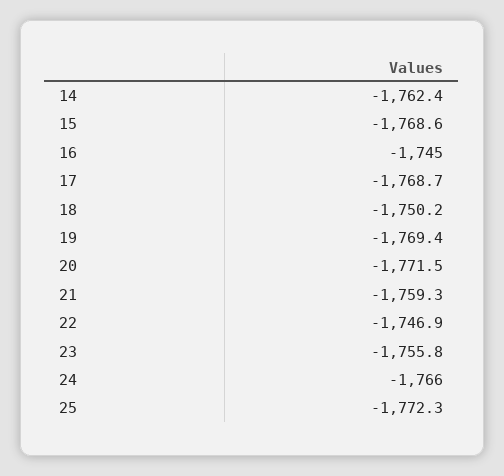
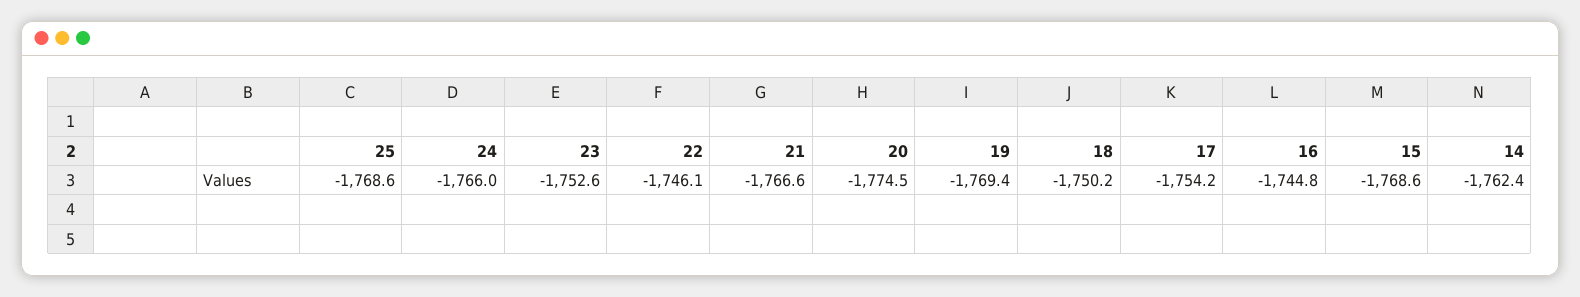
16: -1745 -> -1744.8
17: -1768.7 -> -1754.2
20: -1771.5 -> -1774.5
21: -1759.3 -> -1766.6
22: -1746.9 -> -1746.1
23: -1755.8 -> -1752.6
25: -1772.3 -> -1768.6

